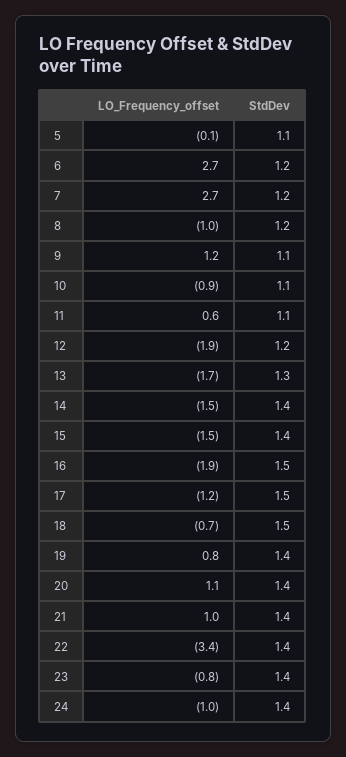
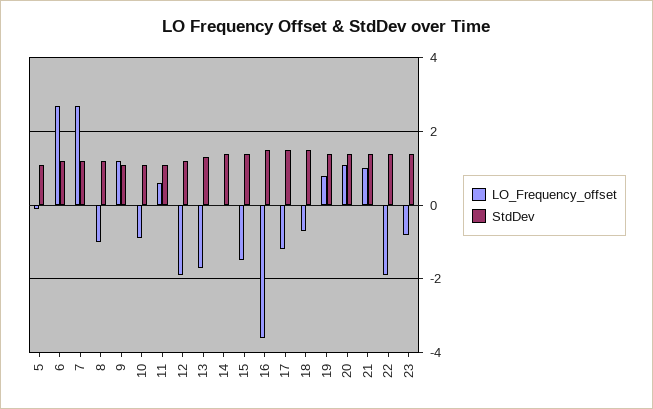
LO_Frequency_offset, 14: -1.5 -> 0
LO_Frequency_offset, 16: -1.9 -> -3.5
LO_Frequency_offset, 22: -3.4 -> -2
LO_Frequency_offset, 24: -1 -> none
StdDev, 24: 1.4 -> none

